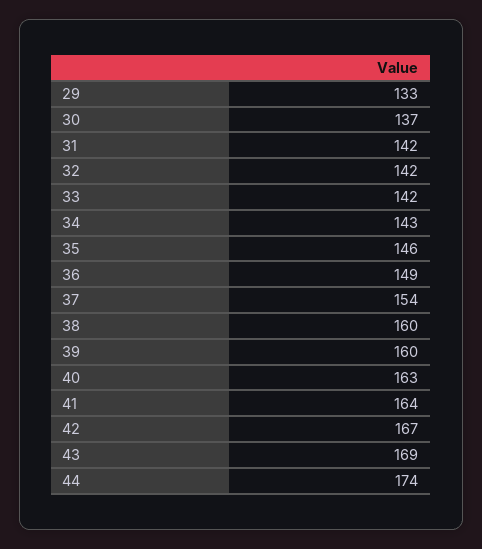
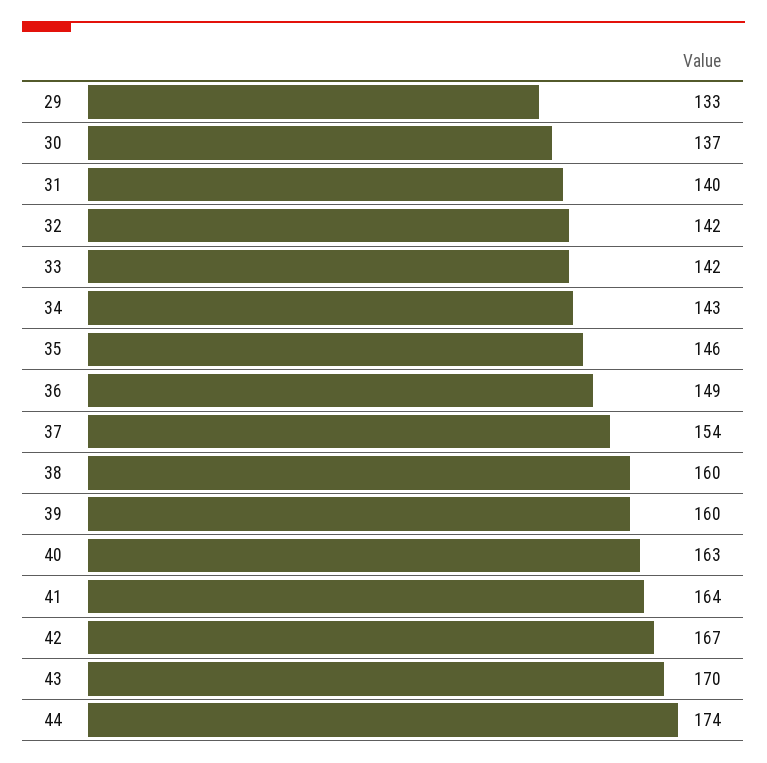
31: 142 -> 140
43: 169 -> 170

